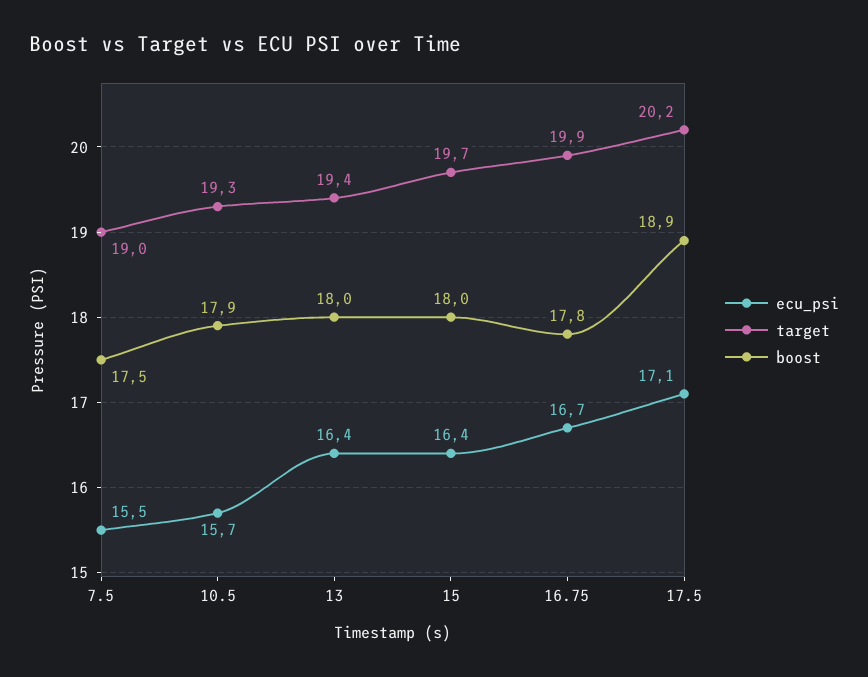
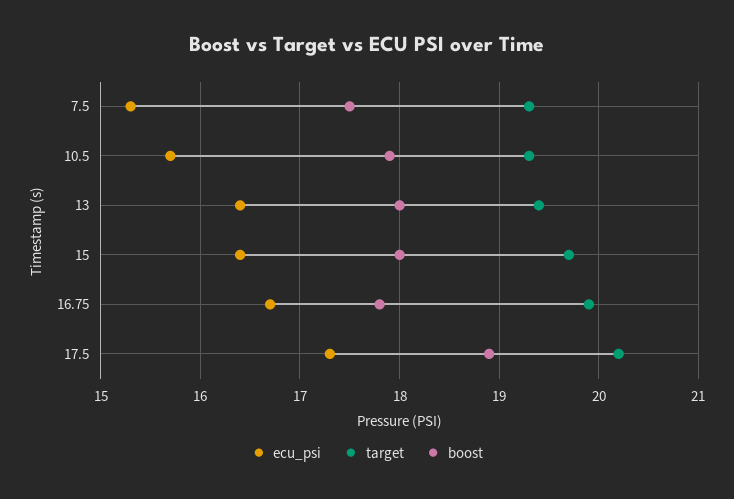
ecu_psi, 7.5: 15.5 -> 15.3
target, 7.5: 19 -> 19.3
ecu_psi, 17.5: 17.1 -> 17.3

